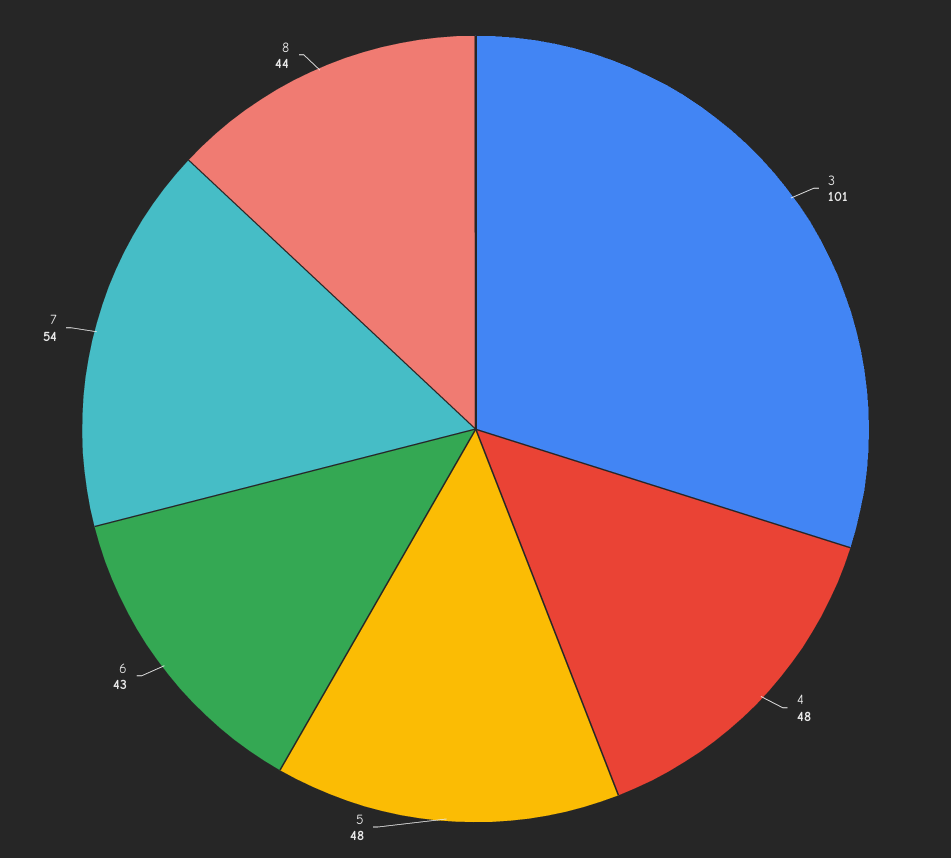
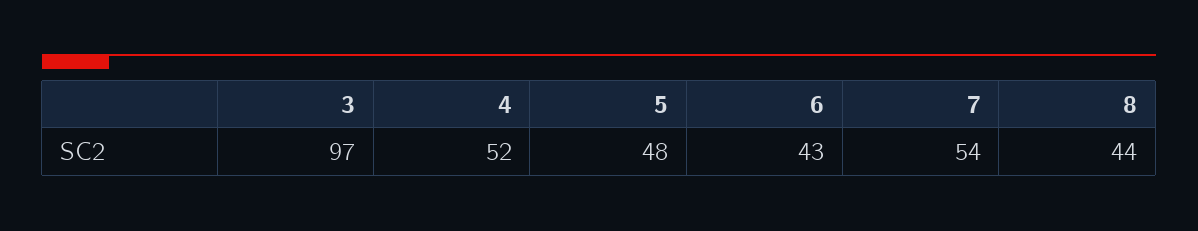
3: 101 -> 97
4: 48 -> 52

